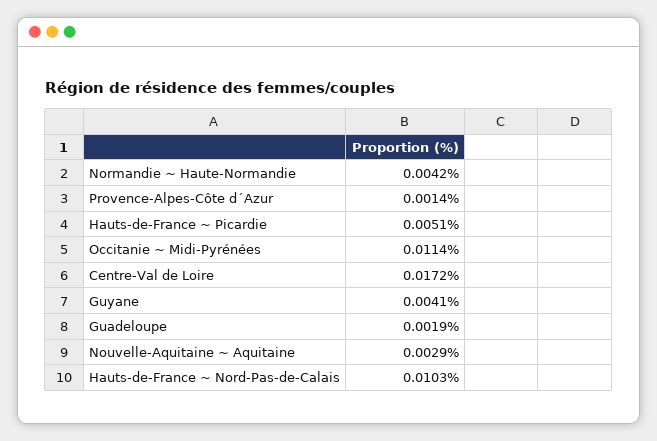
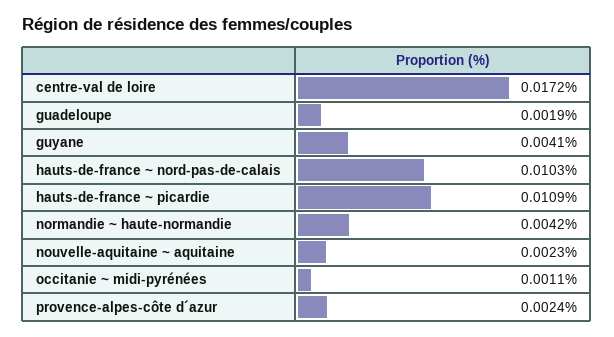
Provence-Alpes-Côte d´Azur: 0.0014 -> 0.0024
Hauts-de-France ~ Picardie: 0.0051 -> 0.0109
Occitanie ~ Midi-Pyrénées: 0.0114 -> 0.0011
Nouvelle-Aquitaine ~ Aquitaine: 0.0029 -> 0.0023

